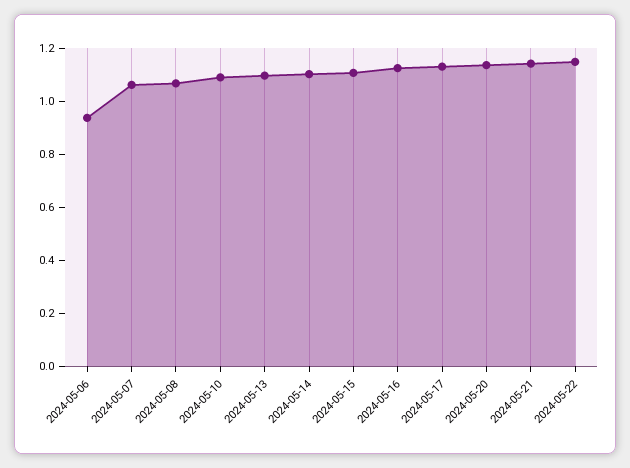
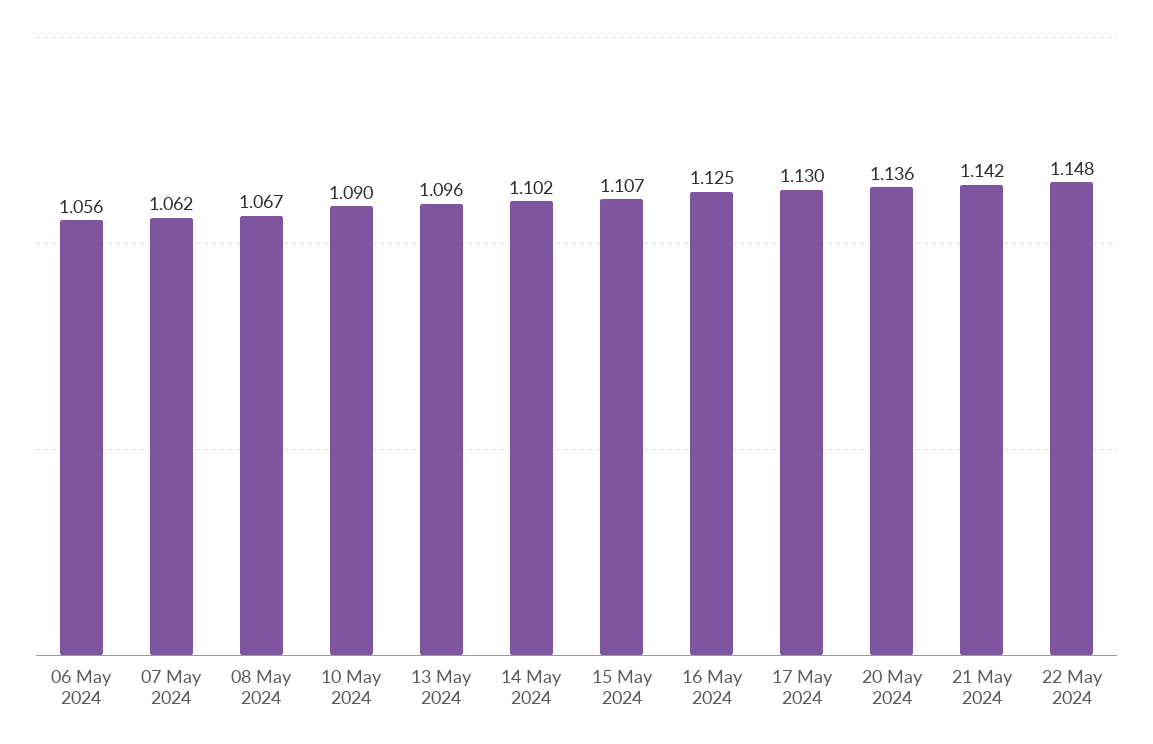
2024-05-06: 0.95 -> 1.056

